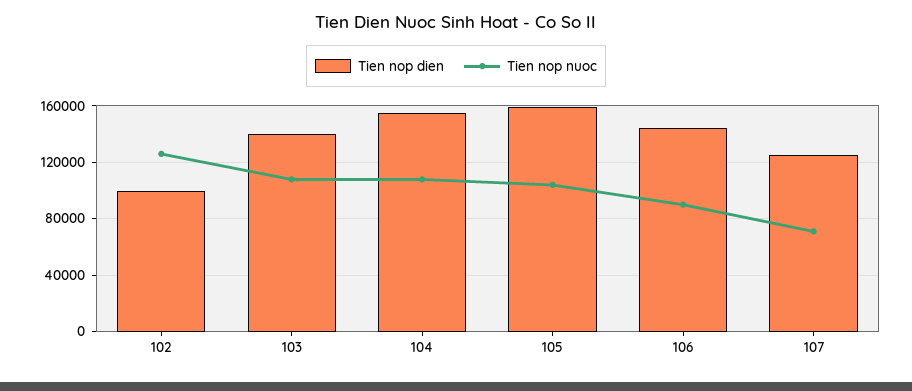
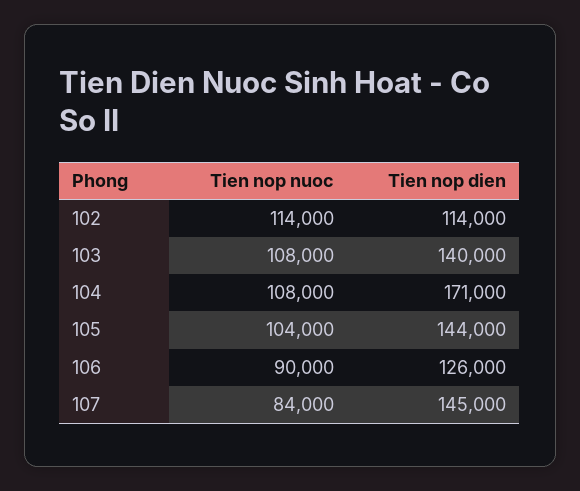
Tien nop dien, 102: 100000 -> 114000
Tien nop nuoc, 102: 125000 -> 114000
Tien nop dien, 104: 155000 -> 171000
Tien nop dien, 105: 160000 -> 144000
Tien nop dien, 106: 145000 -> 126000
Tien nop dien, 107: 125000 -> 145000
Tien nop nuoc, 107: 70000 -> 84000

